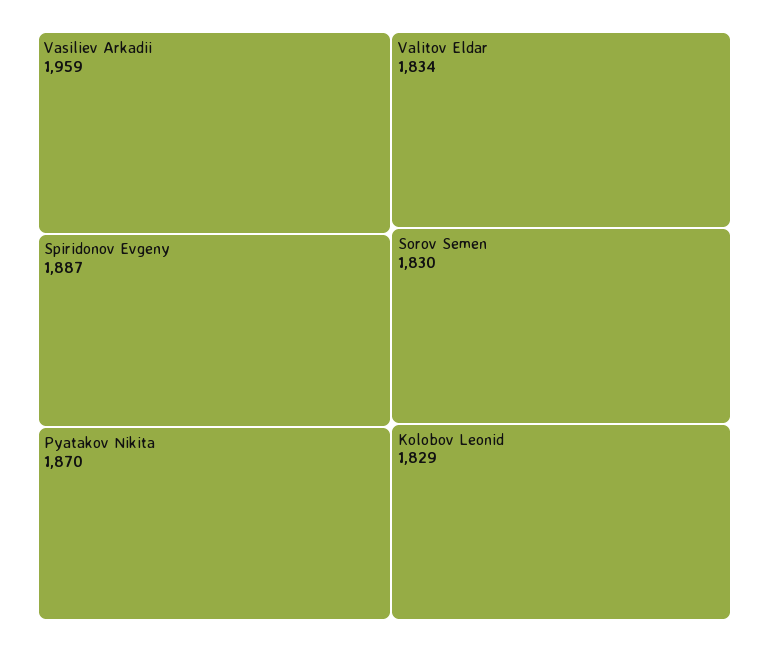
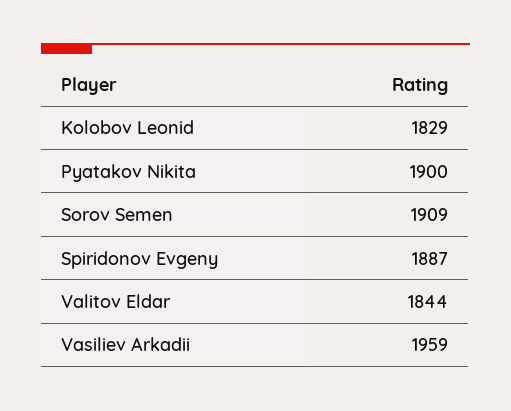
Pyatakov Nikita: 1870 -> 1900
Valitov Eldar: 1834 -> 1844
Sorov Semen: 1830 -> 1909

